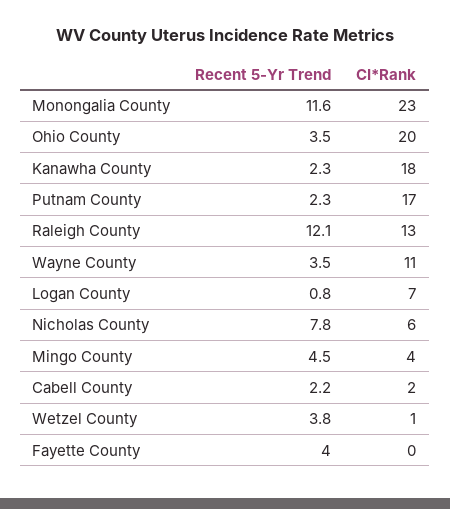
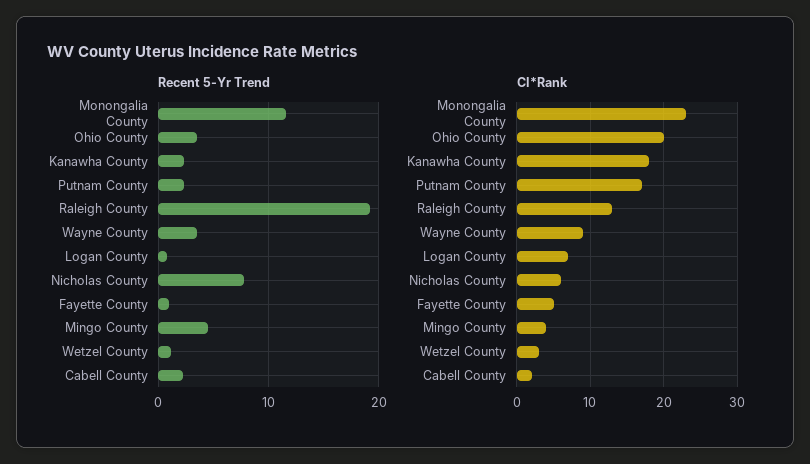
Recent 5-Yr Trend, Raleigh County: 12.1 -> 19
CI*Rank, Wayne County: 11 -> 9
Recent 5-Yr Trend, Wetzel County: 3.8 -> 1
CI*Rank, Wetzel County: 1 -> 3
Recent 5-Yr Trend, Fayette County: 4 -> 1
CI*Rank, Fayette County: 0 -> 5

